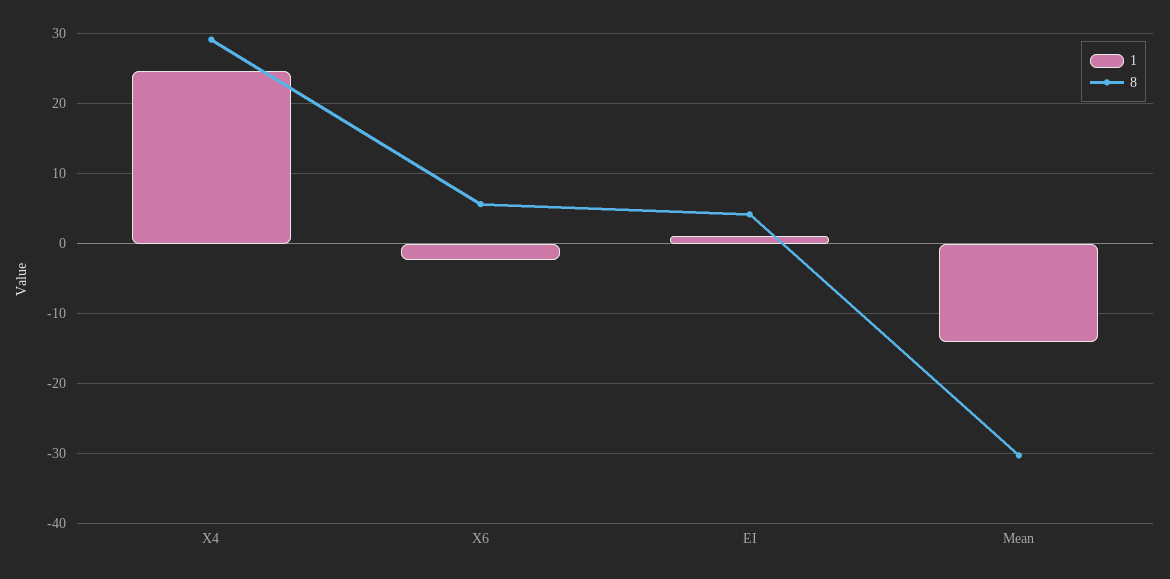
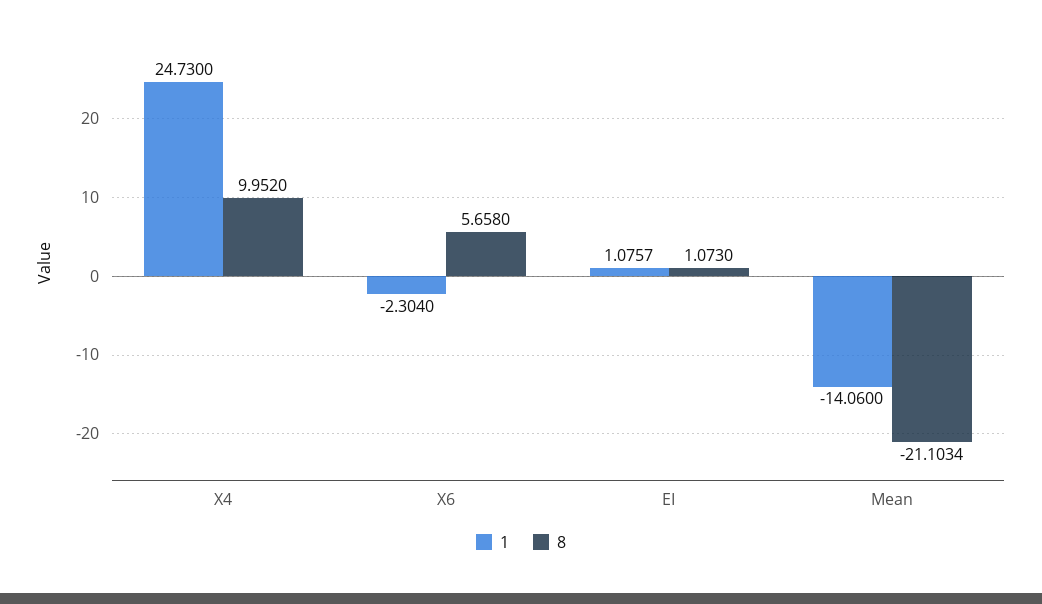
8, X4: 29 -> 9.952
8, EI: 4 -> 1.073
8, Mean: -30 -> -21.1034

